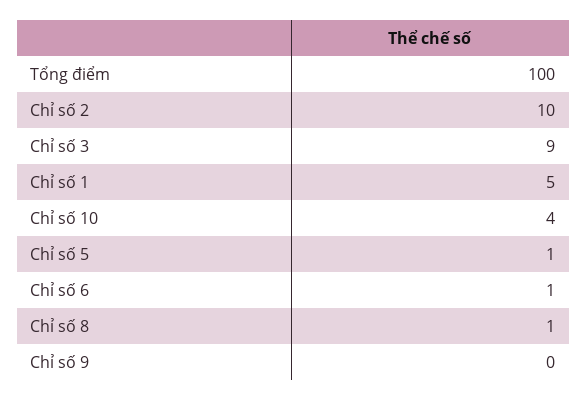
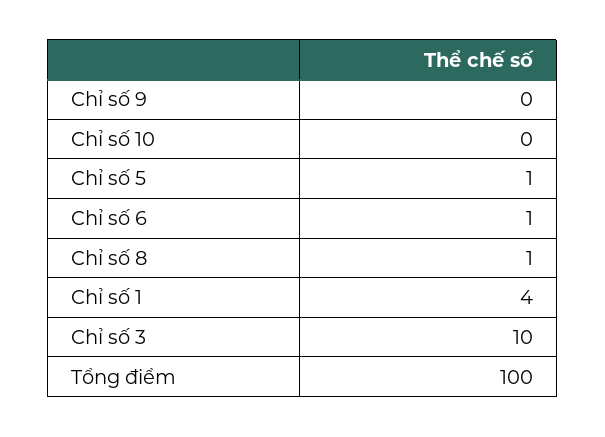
Chỉ số 2: 10 -> none
Chỉ số 3: 9 -> 10
Chỉ số 1: 5 -> 4
Chỉ số 10: 4 -> 0

